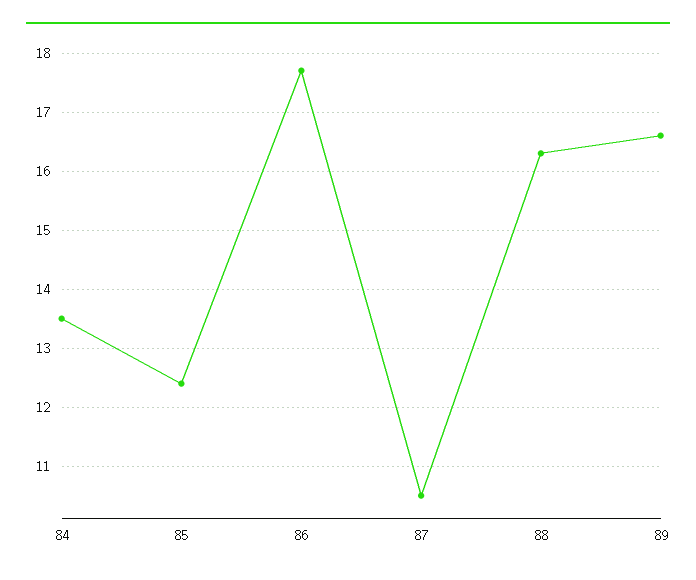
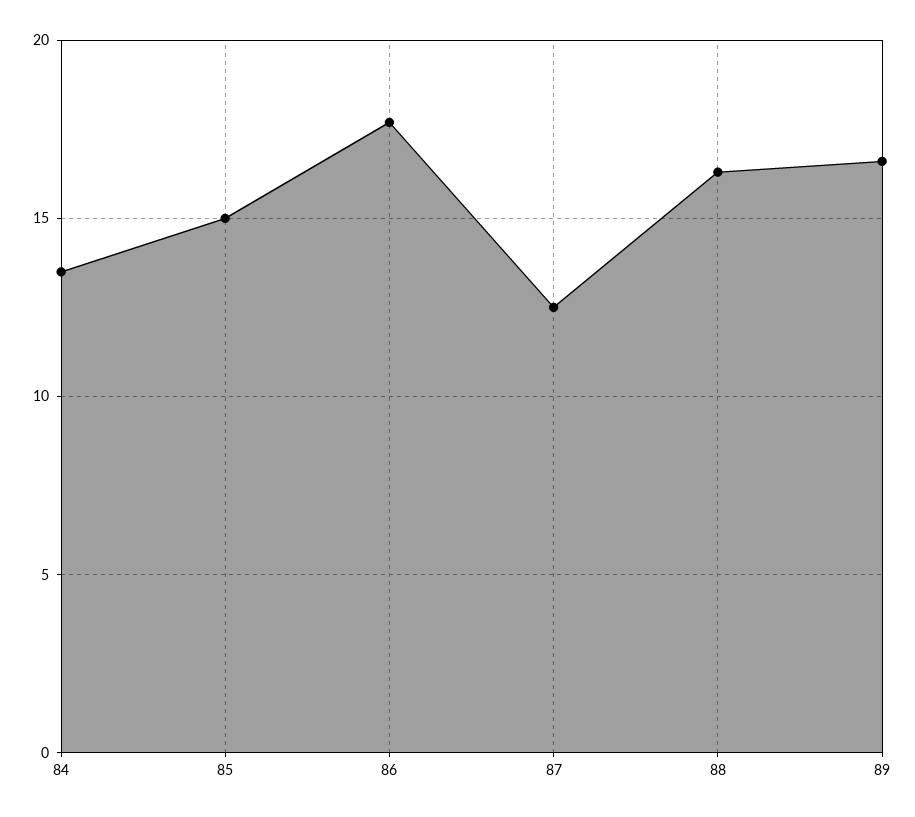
85: 12.5 -> 15
87: 10.5 -> 12.5

